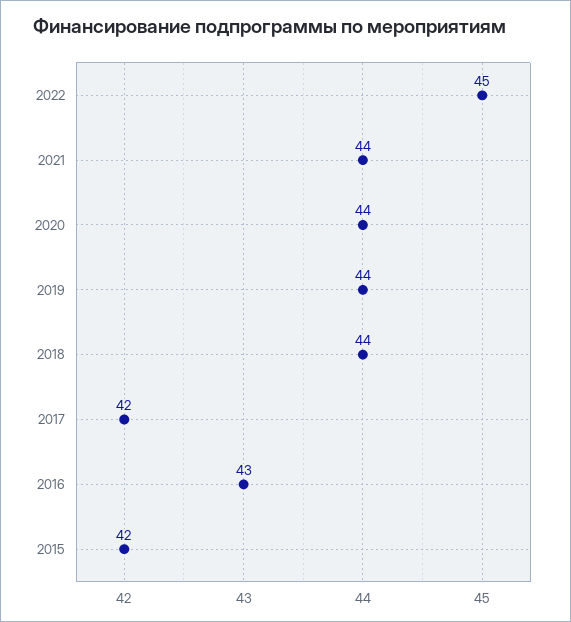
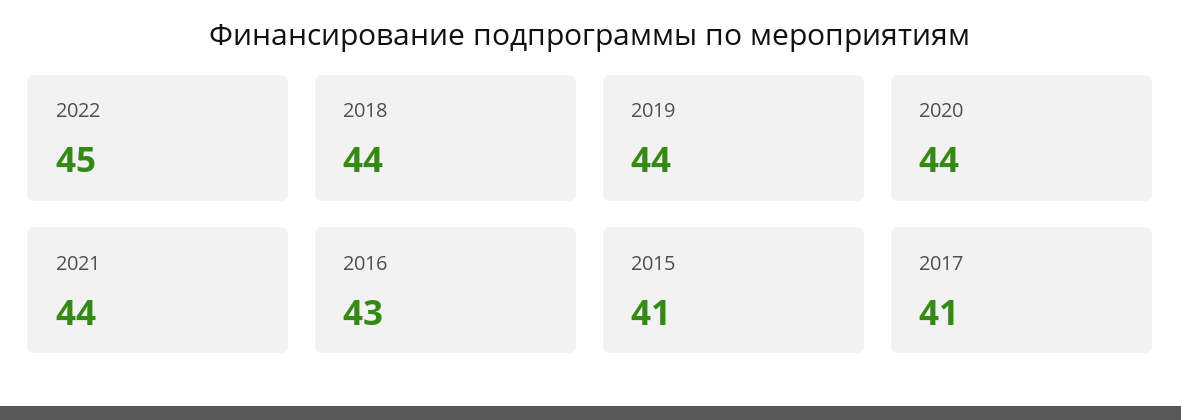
2017: 42 -> 41
2015: 42 -> 41

